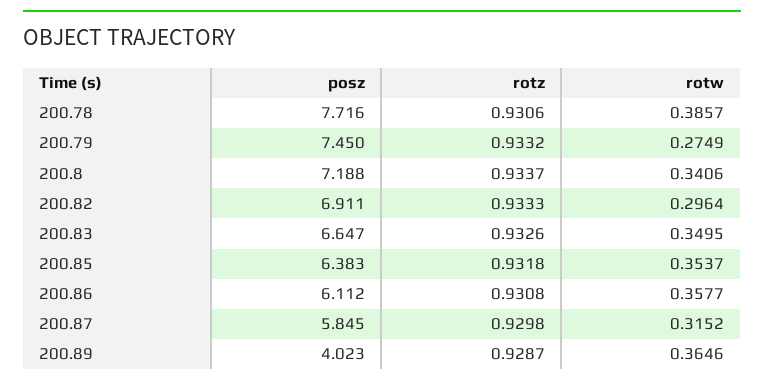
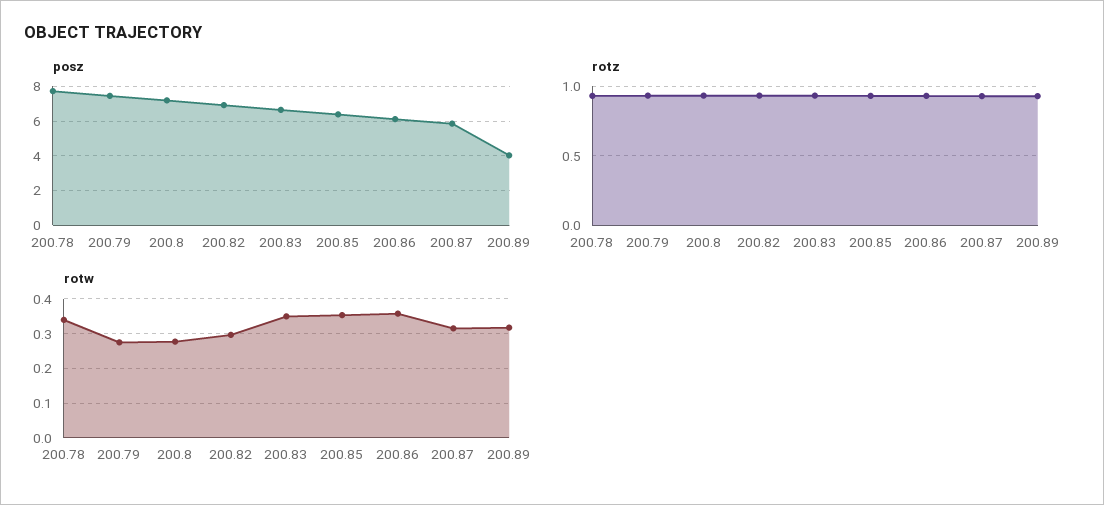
rotw, 200.78: 0.3857 -> 0.34
rotw, 200.8: 0.3406 -> 0.28
rotw, 200.89: 0.3646 -> 0.32

